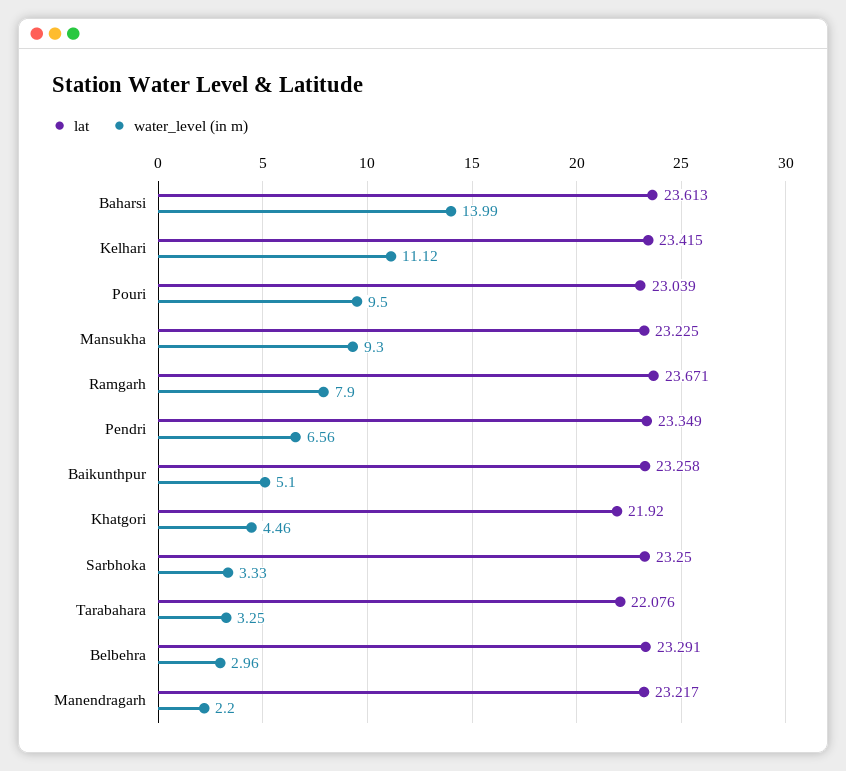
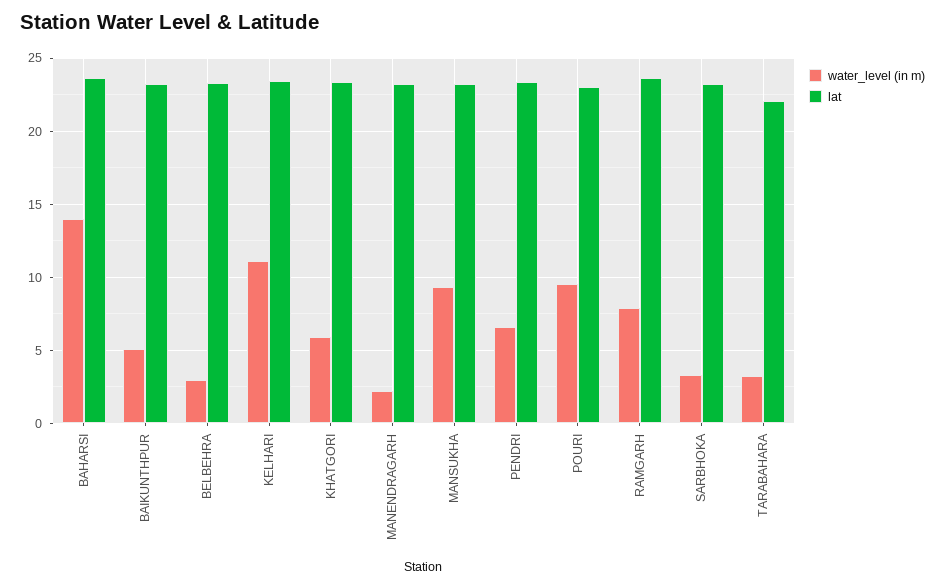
lat, Khatgori: 21.92 -> 23.5
water_level (in m), Khatgori: 4.46 -> 6

